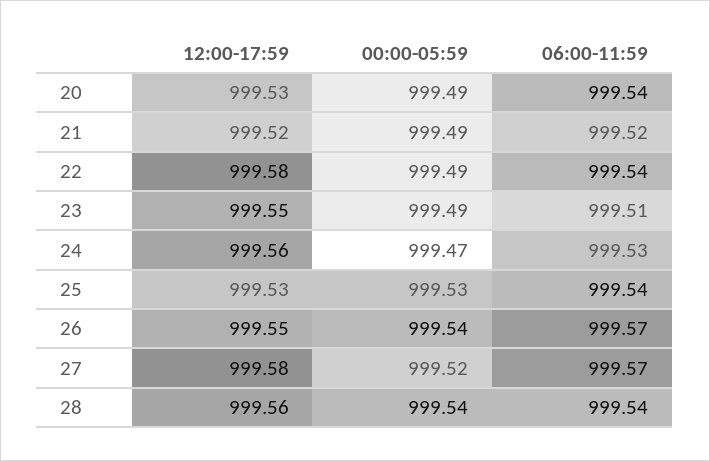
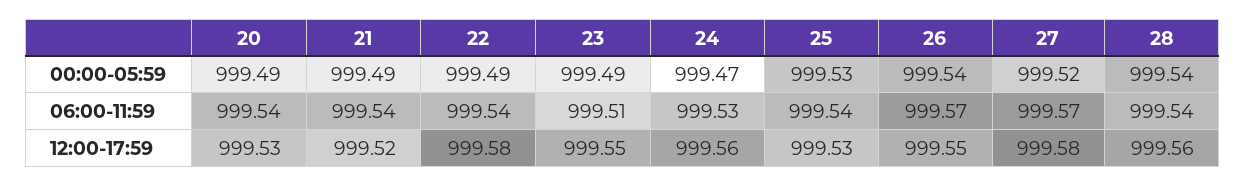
06:00-11:59, 21: 999.52 -> 999.54

